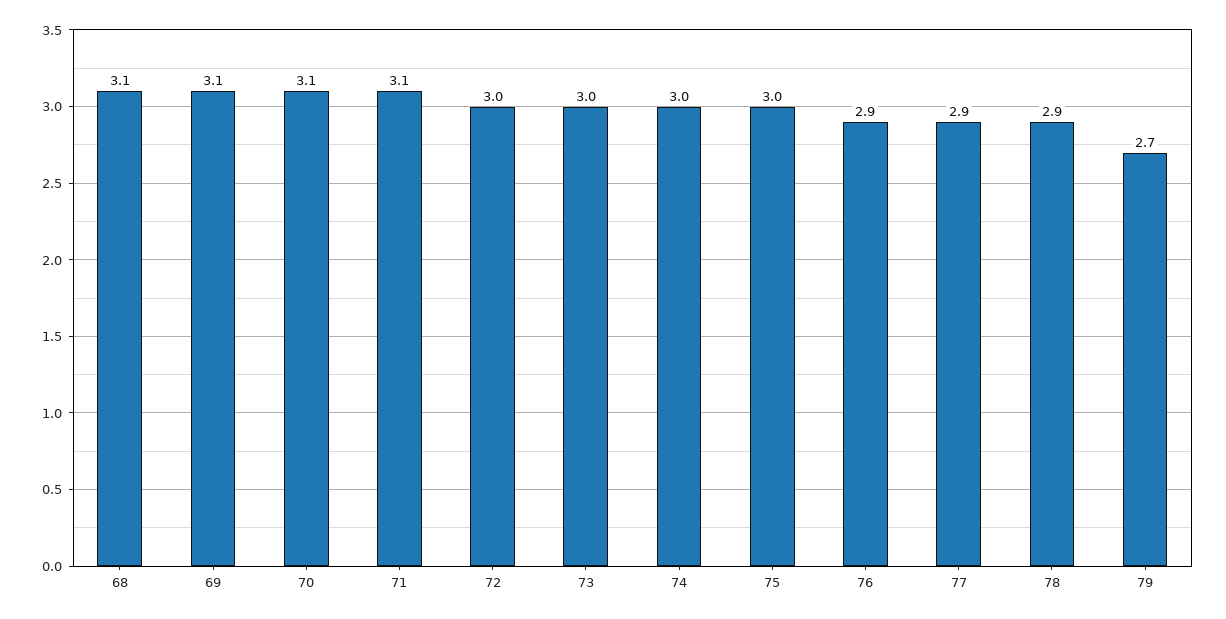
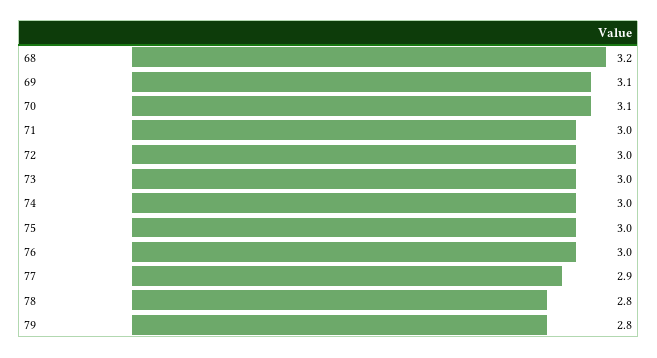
68: 3.1 -> 3.2
71: 3.1 -> 3
76: 2.9 -> 3
78: 2.9 -> 2.8
79: 2.7 -> 2.8

